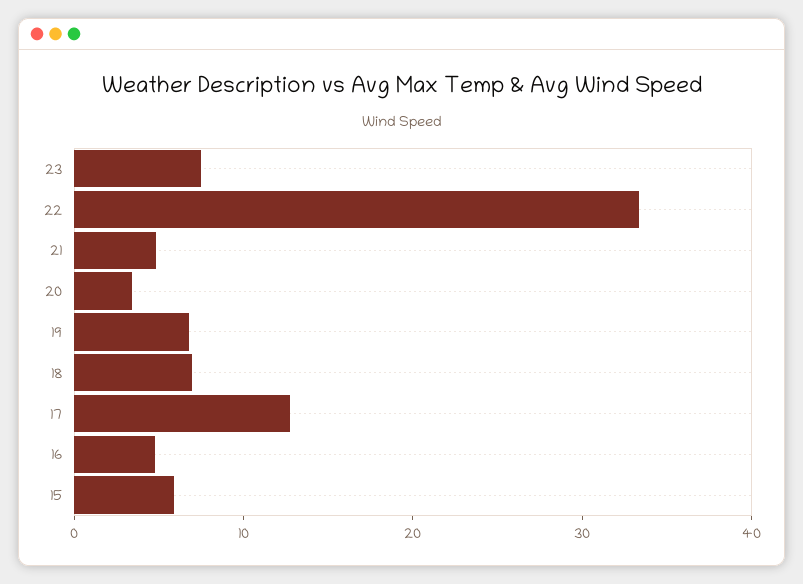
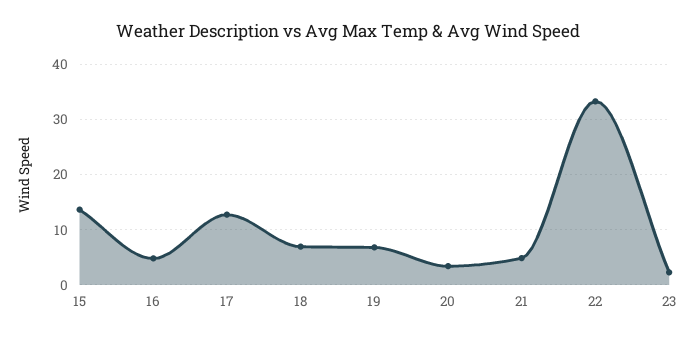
23: 8 -> 2
15: 6 -> 14

